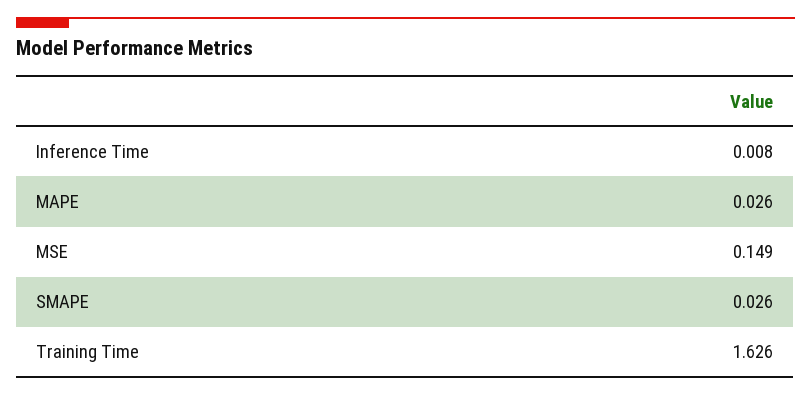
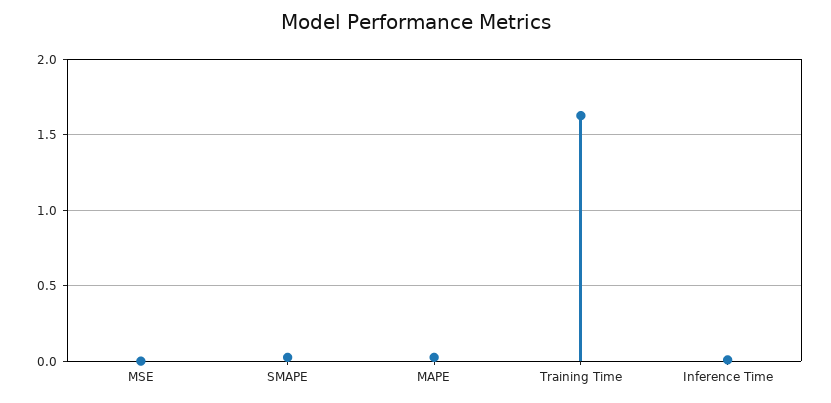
MSE: 0.149 -> 0

